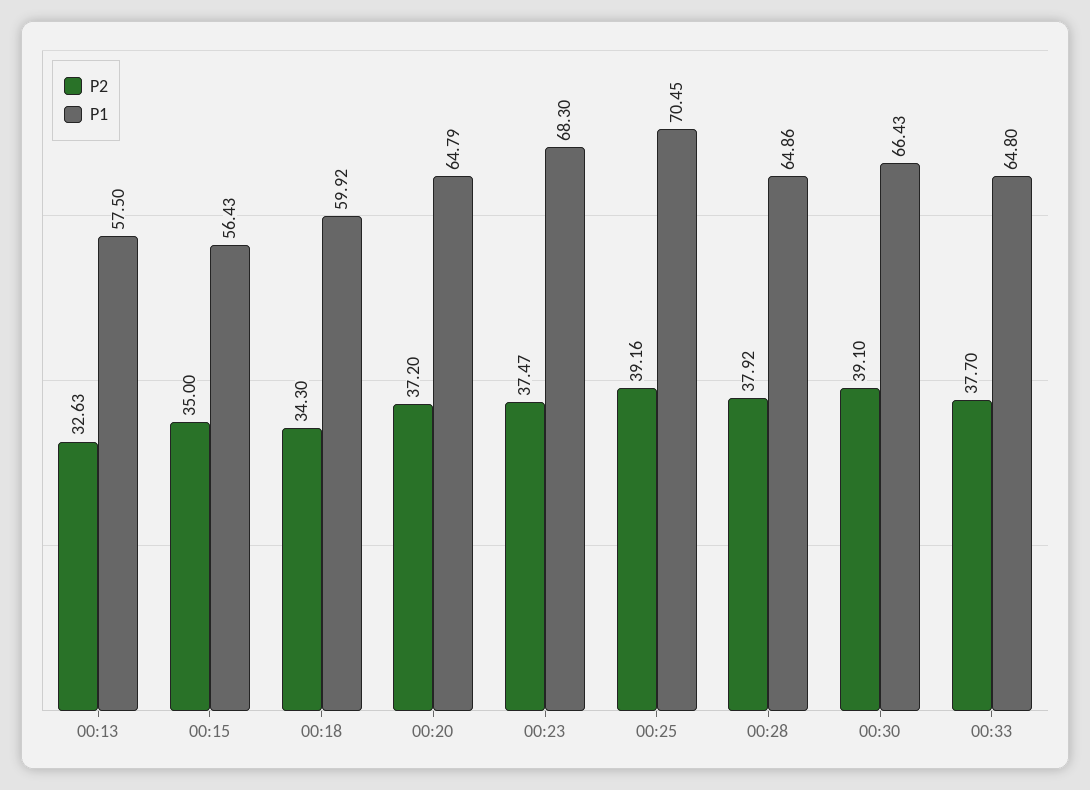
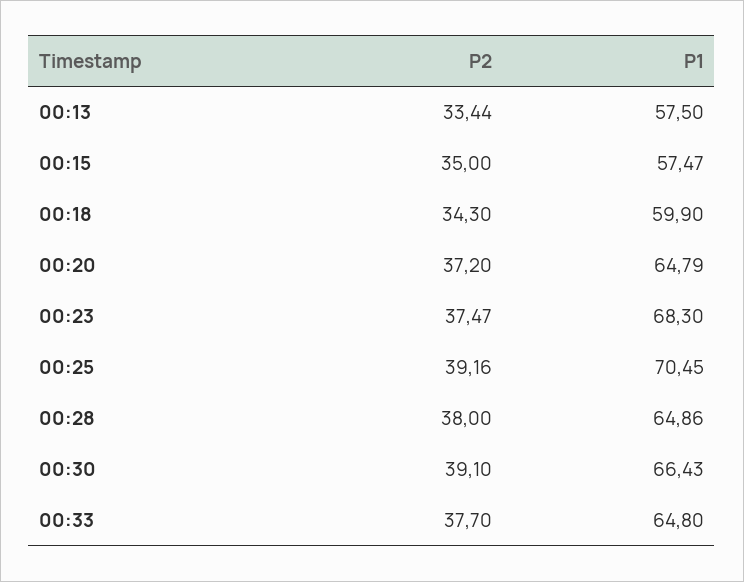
P2, 00:13: 32.63 -> 33.44
P1, 00:15: 56.43 -> 57.47
P1, 00:18: 59.92 -> 59.9
P2, 00:28: 37.92 -> 38

